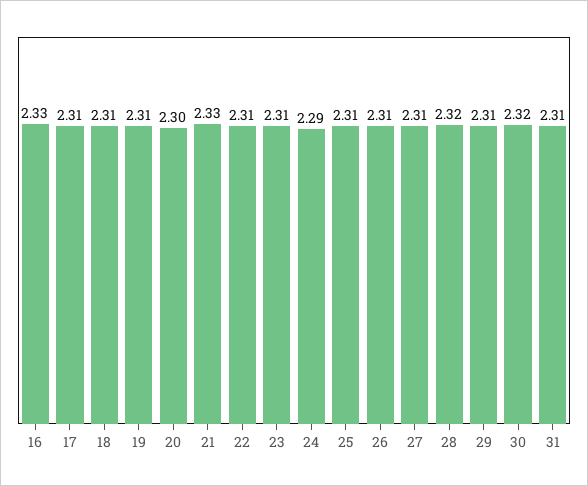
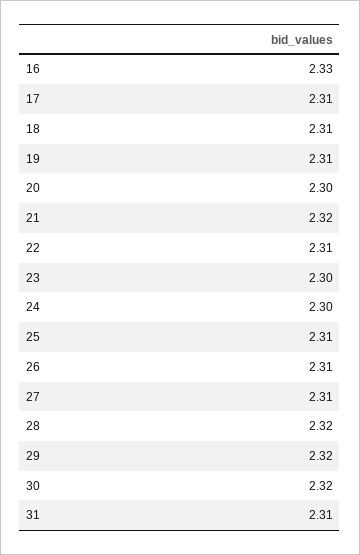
21: 2.33 -> 2.32
23: 2.31 -> 2.3
24: 2.29 -> 2.3
29: 2.31 -> 2.32

